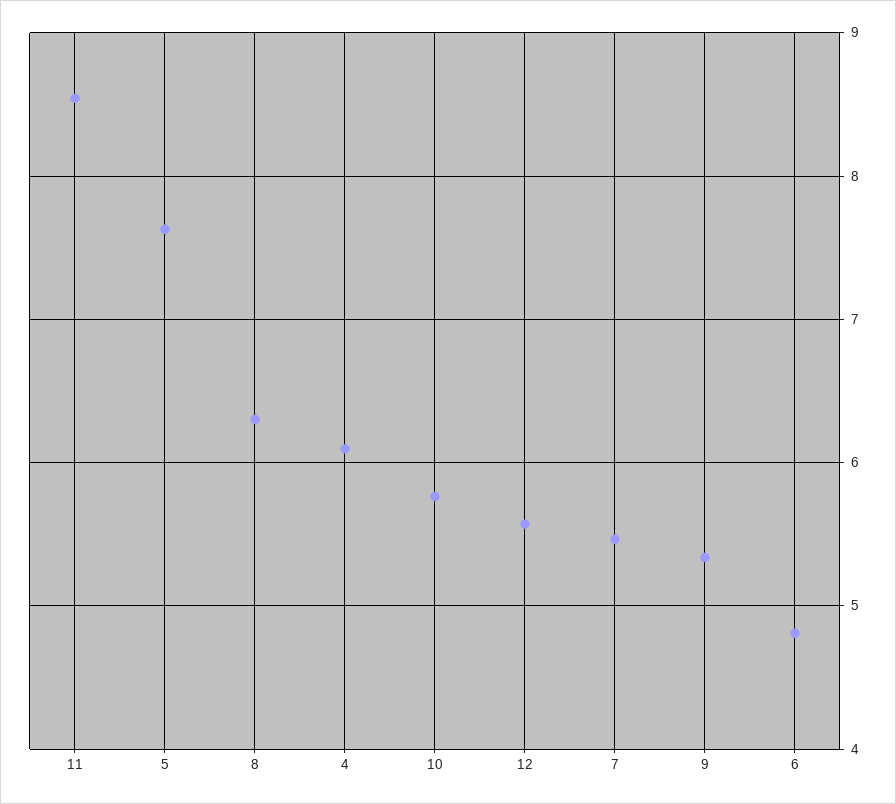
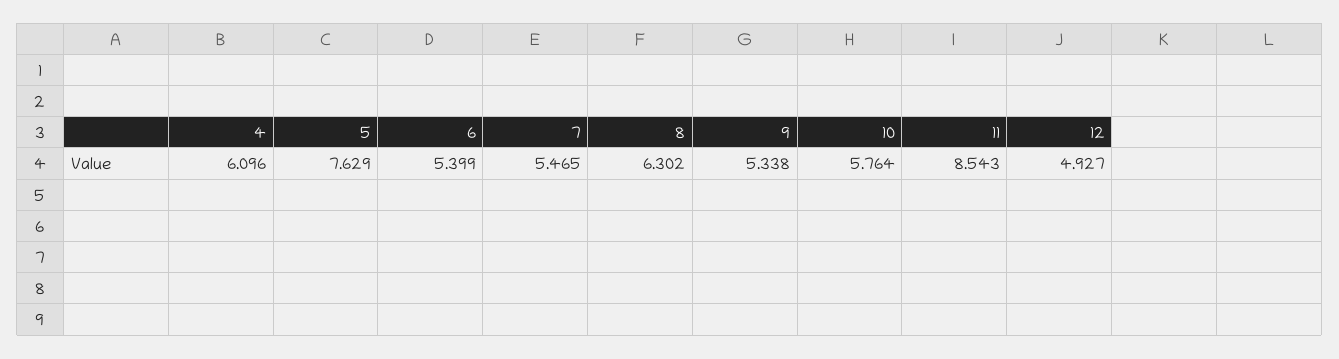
12: 5.6 -> 4.927
6: 4.8 -> 5.399

